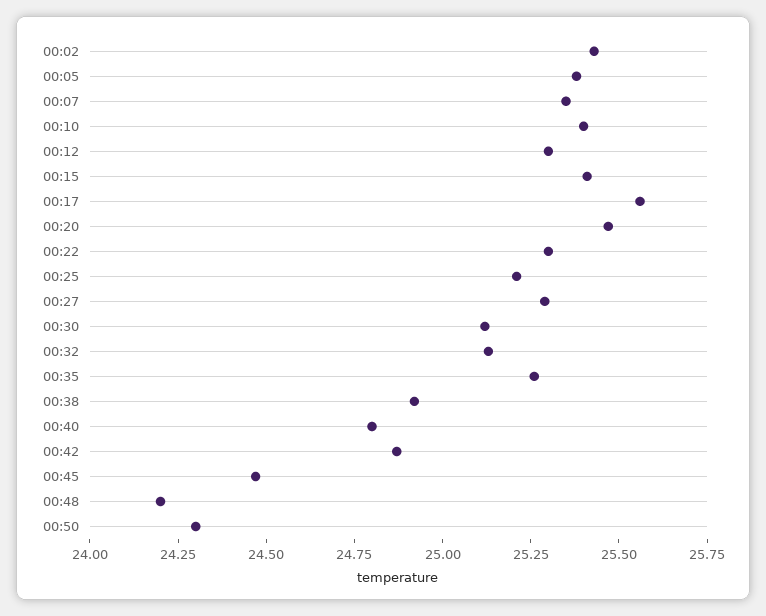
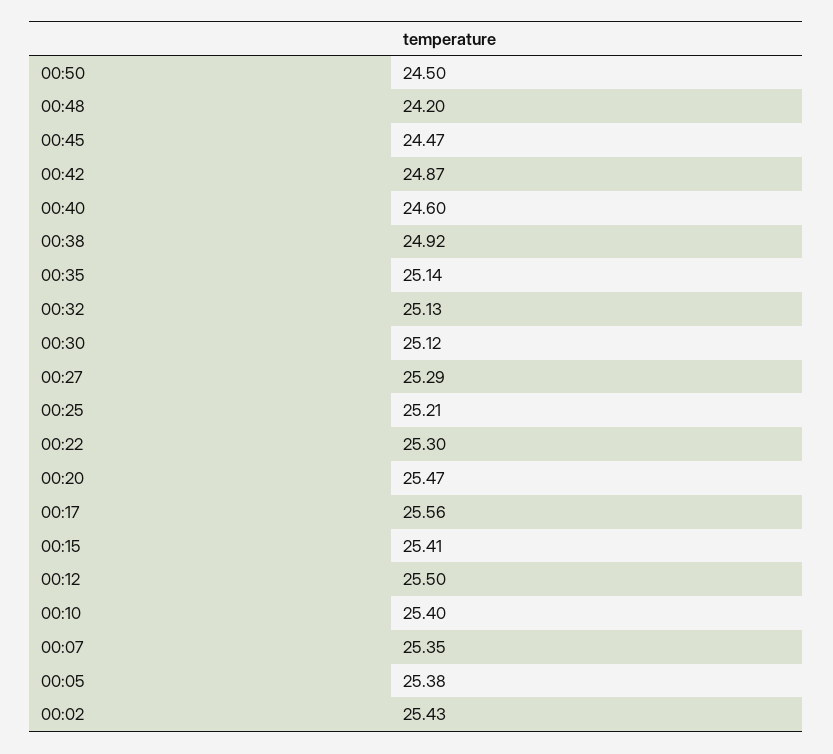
00:12: 25.3 -> 25.5
00:35: 25.25 -> 25.14
00:40: 24.8 -> 24.6
00:50: 24.3 -> 24.5

